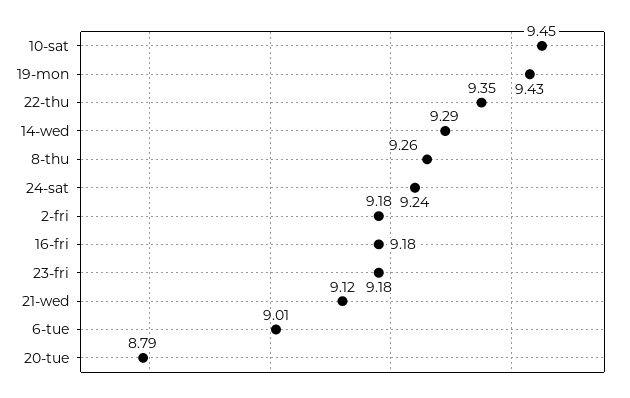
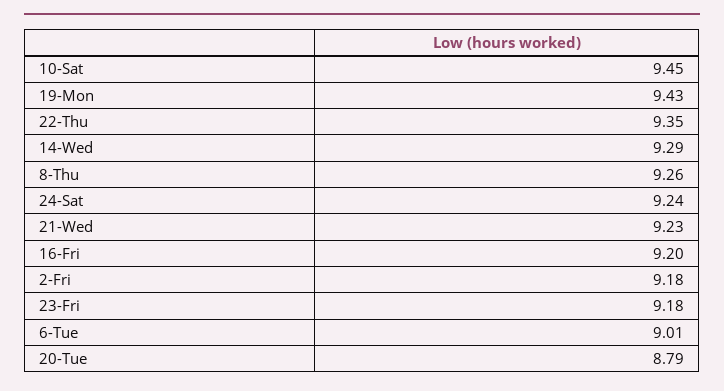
16-fri: 9.18 -> 9.2
21-wed: 9.12 -> 9.23

